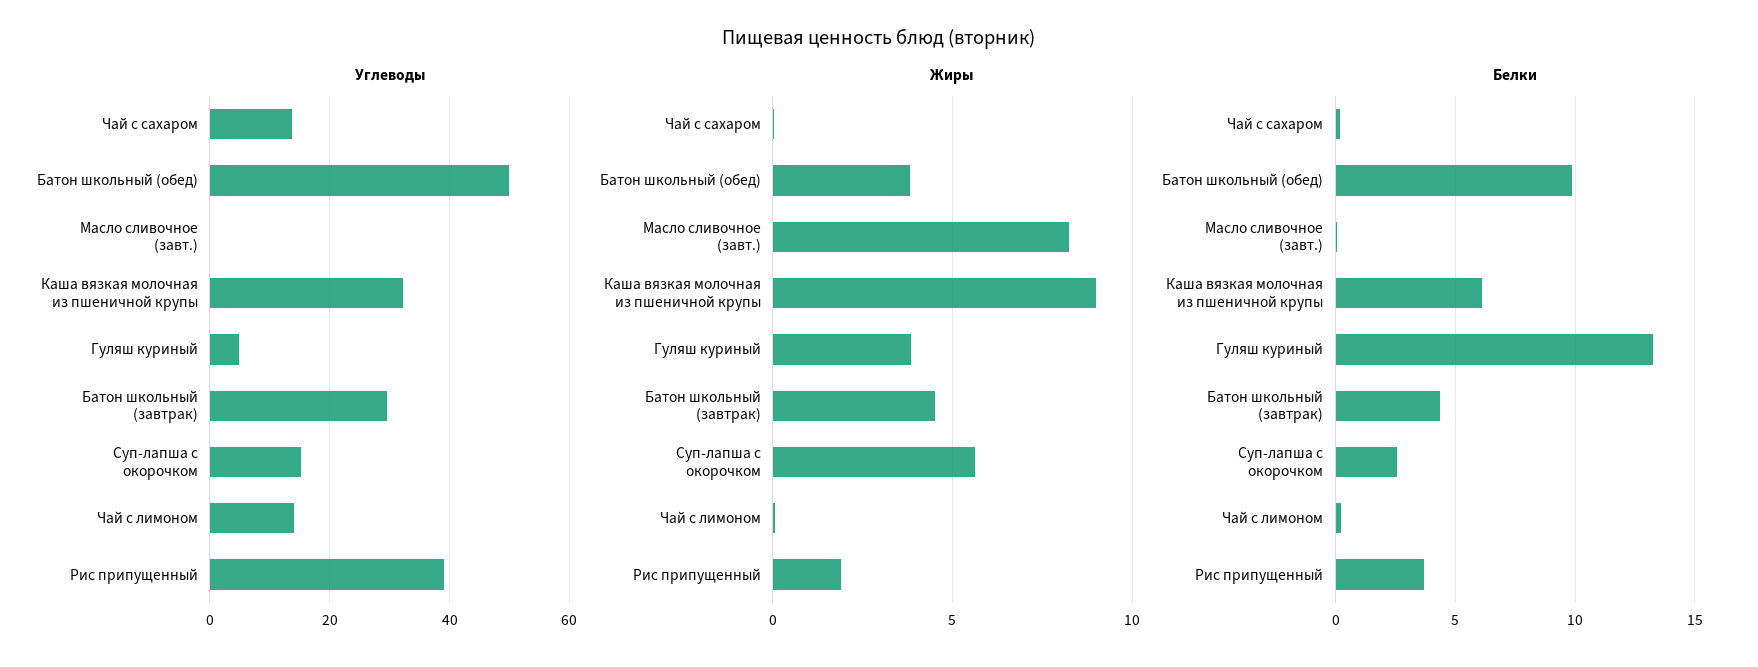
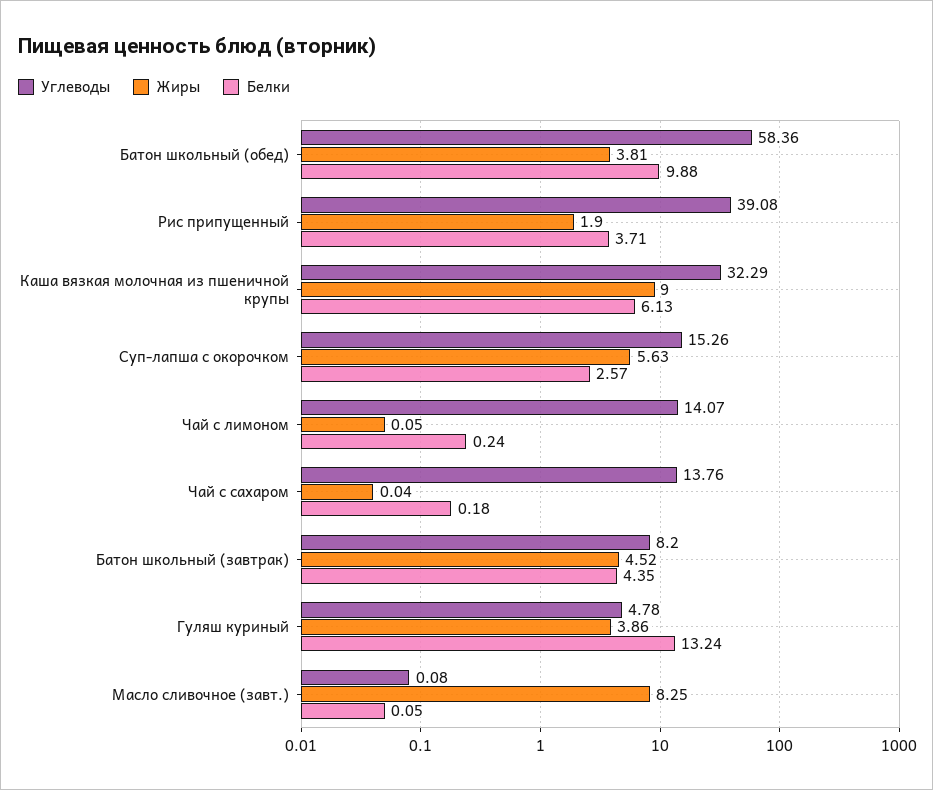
Углеводы, Батон школьный (обед): 50 -> 58.36
Углеводы, Батон школьный (завтрак): 30 -> 8.2

